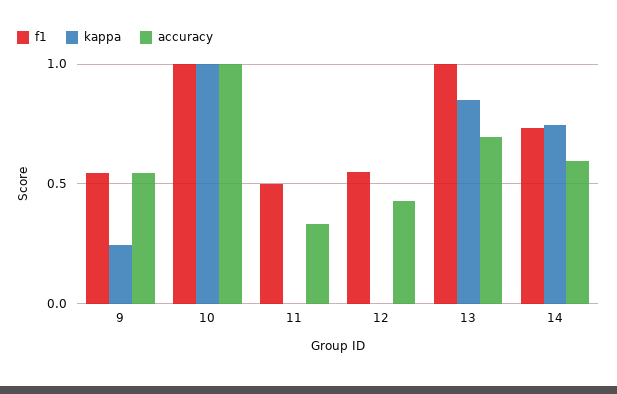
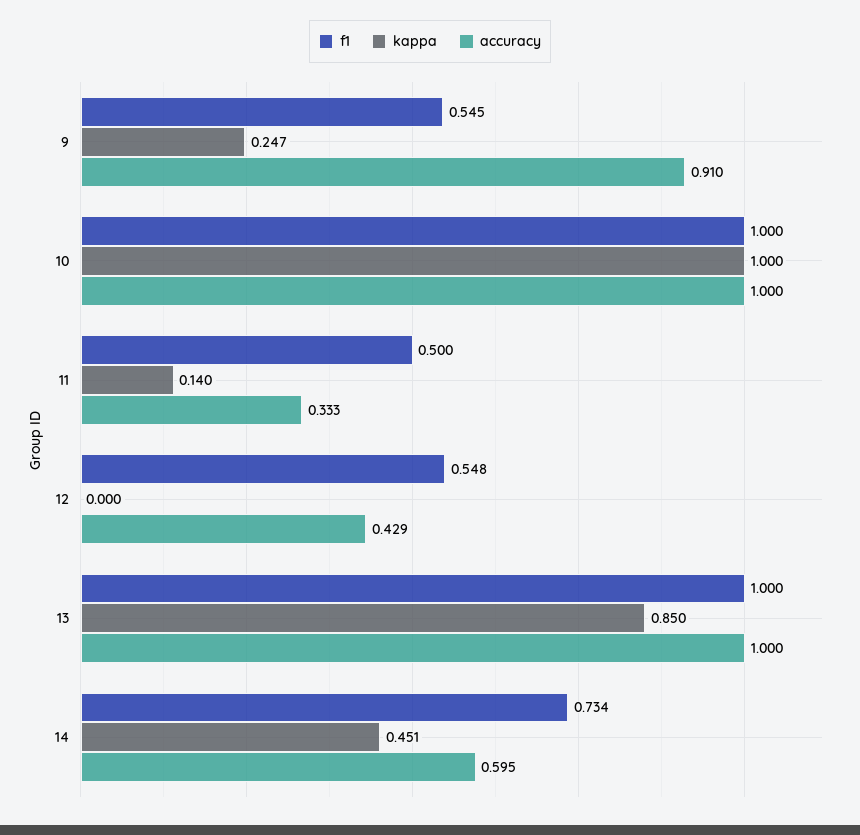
accuracy, 9: 0.55 -> 0.91
kappa, 11: 0 -> 0.14
accuracy, 13: 0.7 -> 1
kappa, 14: 0.75 -> 0.451

